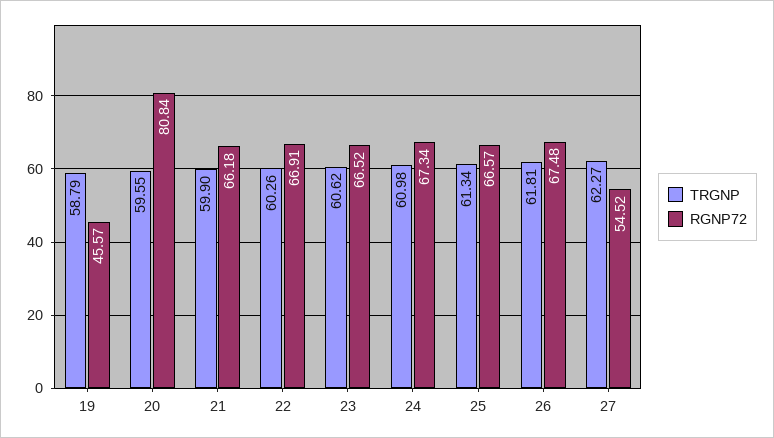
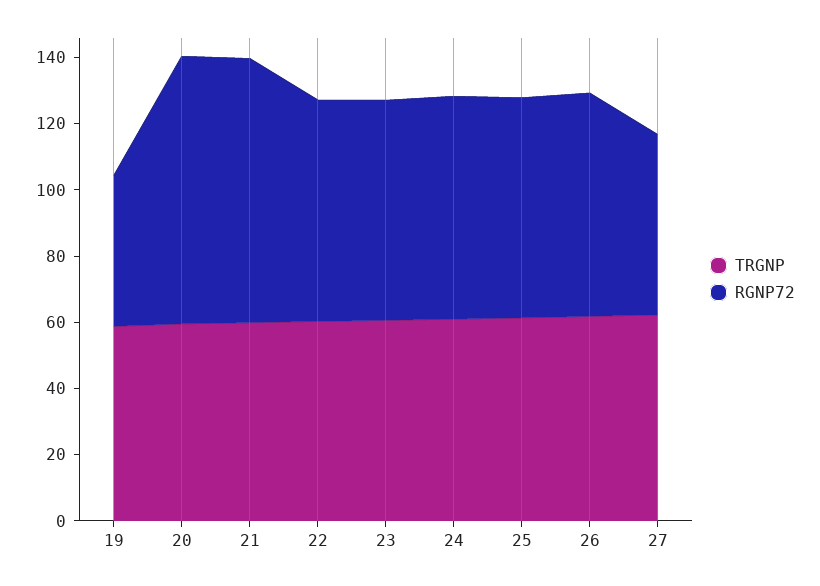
RGNP72, 21: 66.18 -> 80

